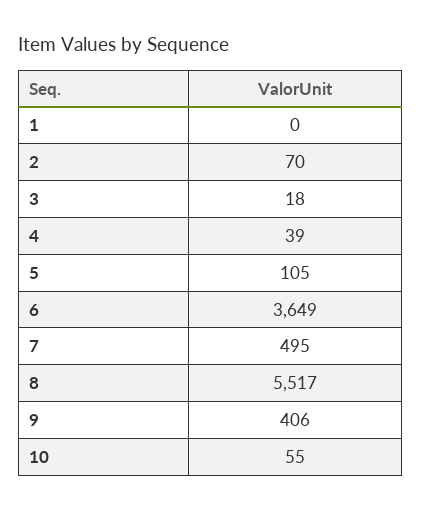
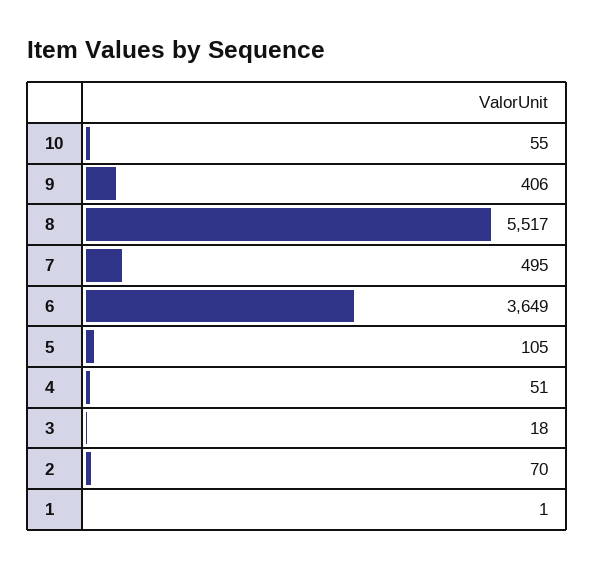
1: 0 -> 1
4: 39 -> 51

